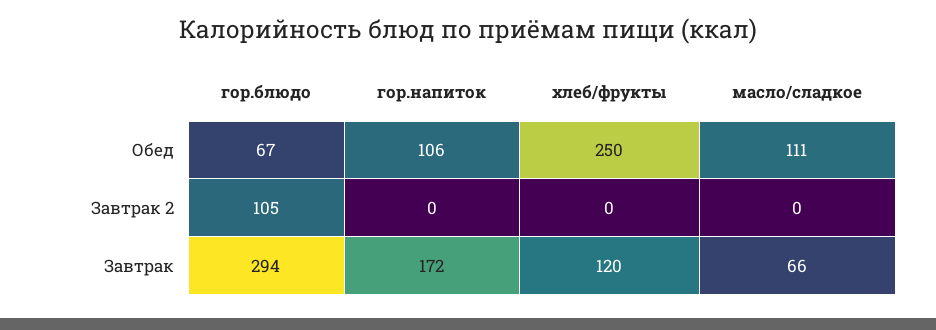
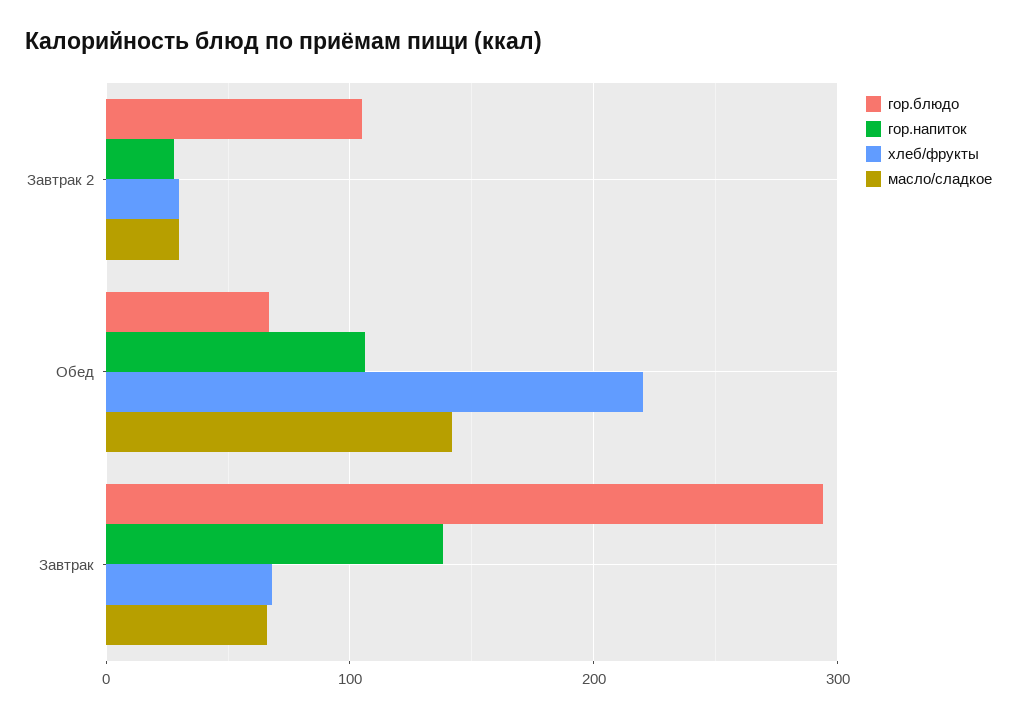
хлеб/фрукты, Обед: 250 -> 220
масло/сладкое, Обед: 111 -> 140
гор.напиток, Завтрак 2: 0 -> 30
хлеб/фрукты, Завтрак 2: 0 -> 30
масло/сладкое, Завтрак 2: 0 -> 30
гор.напиток, Завтрак: 172 -> 140
хлеб/фрукты, Завтрак: 120 -> 70

